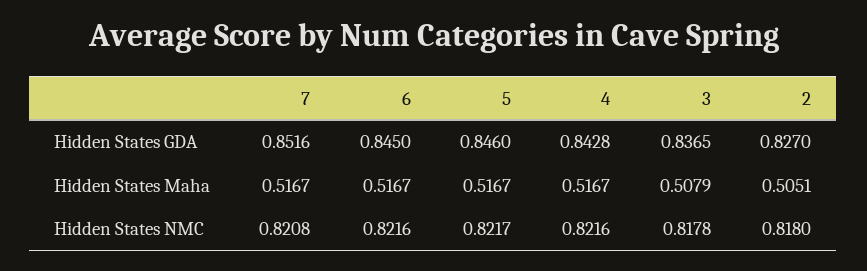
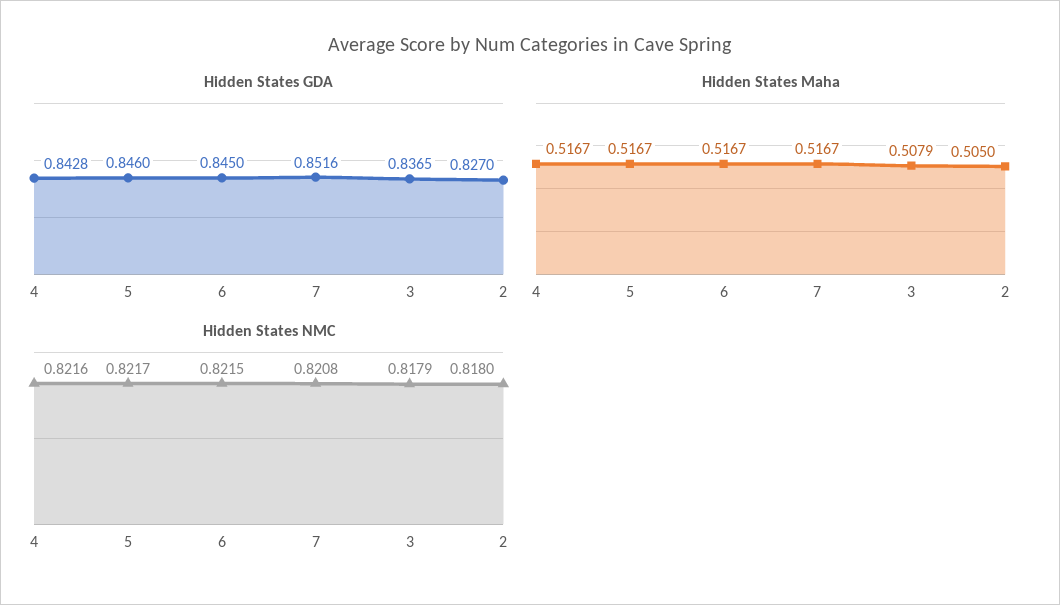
Hidden States Maha, 2: 0.5051 -> 0.505
Hidden States NMC, 6: 0.8216 -> 0.8215
Hidden States NMC, 3: 0.8178 -> 0.8179

